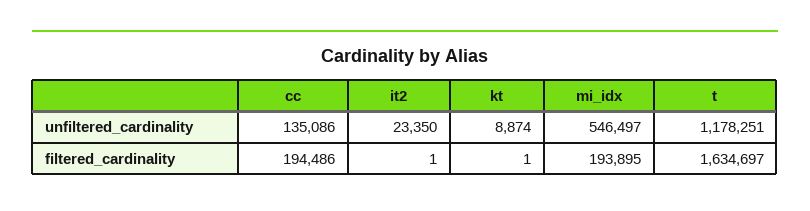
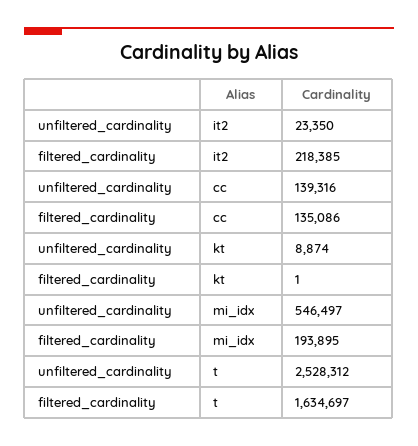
cc, unfiltered_cardinality: 135086 -> 139316
t, unfiltered_cardinality: 1178251 -> 2528312
cc, filtered_cardinality: 194486 -> 135086
it2, filtered_cardinality: 1 -> 218385

